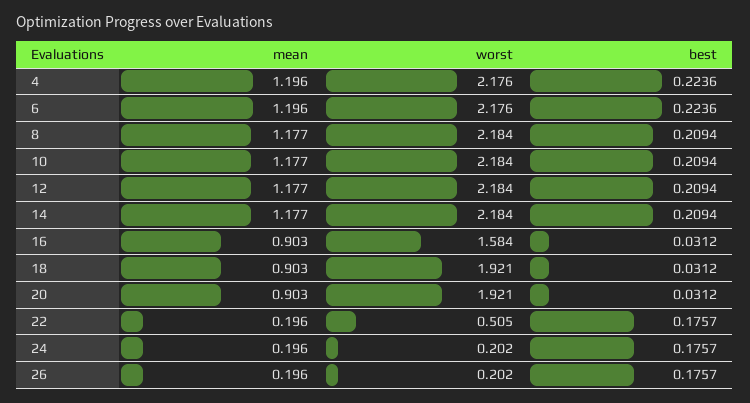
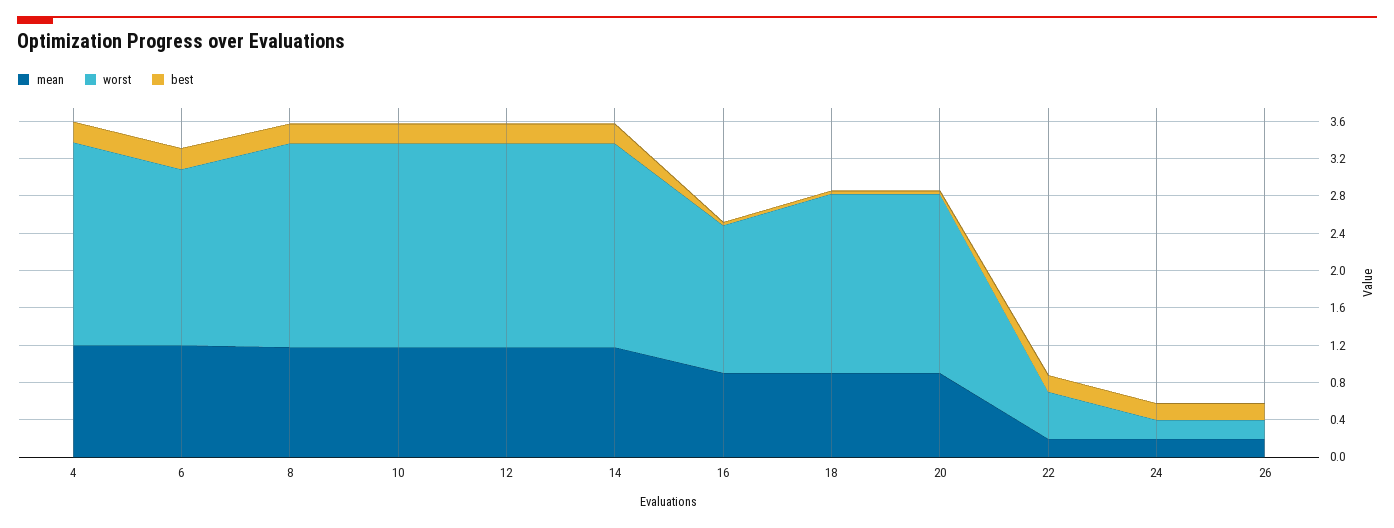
worst, 6: 2.176 -> 1.9

